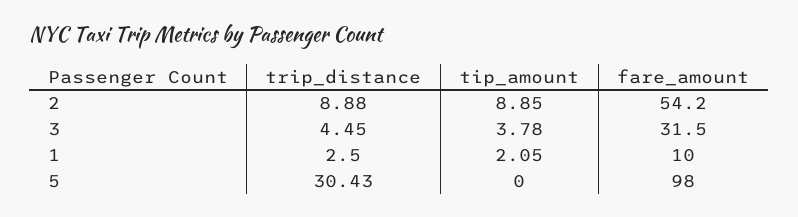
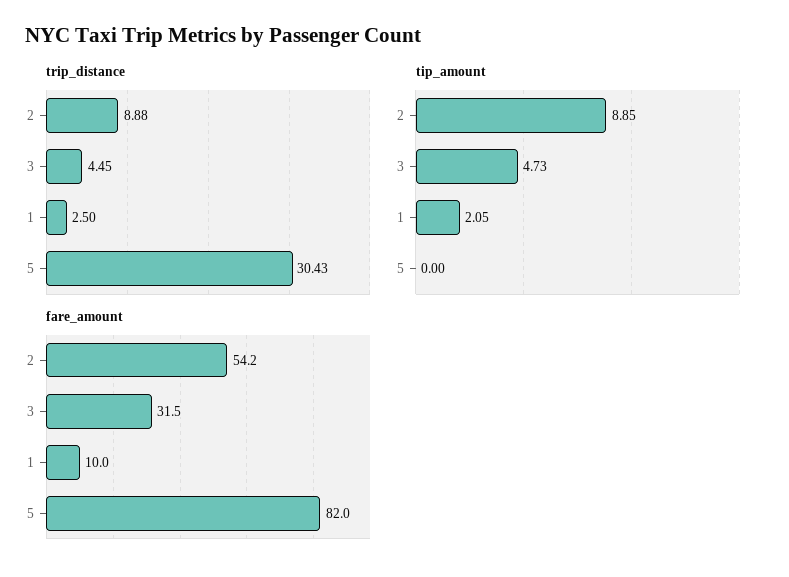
tip_amount, 3: 3.78 -> 4.73
fare_amount, 5: 98 -> 82

